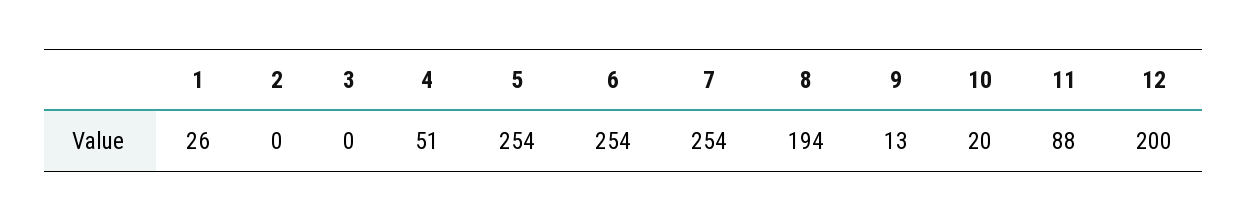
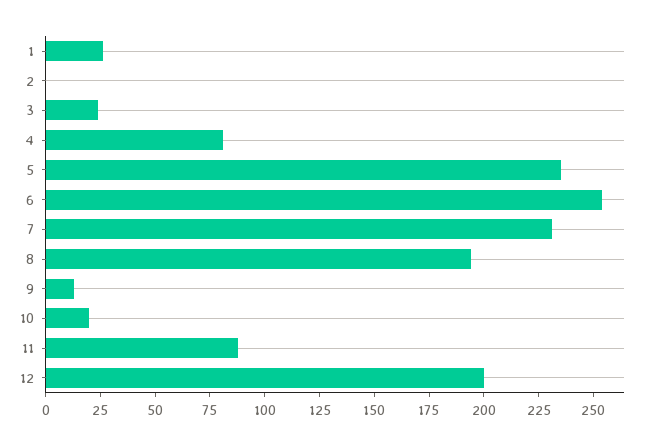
3: 0 -> 25
4: 51 -> 80
5: 254 -> 235
7: 254 -> 230

